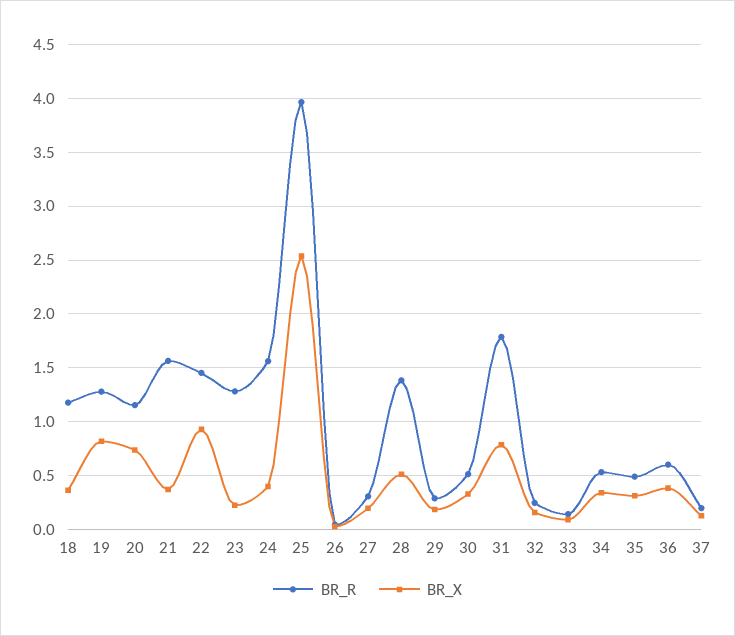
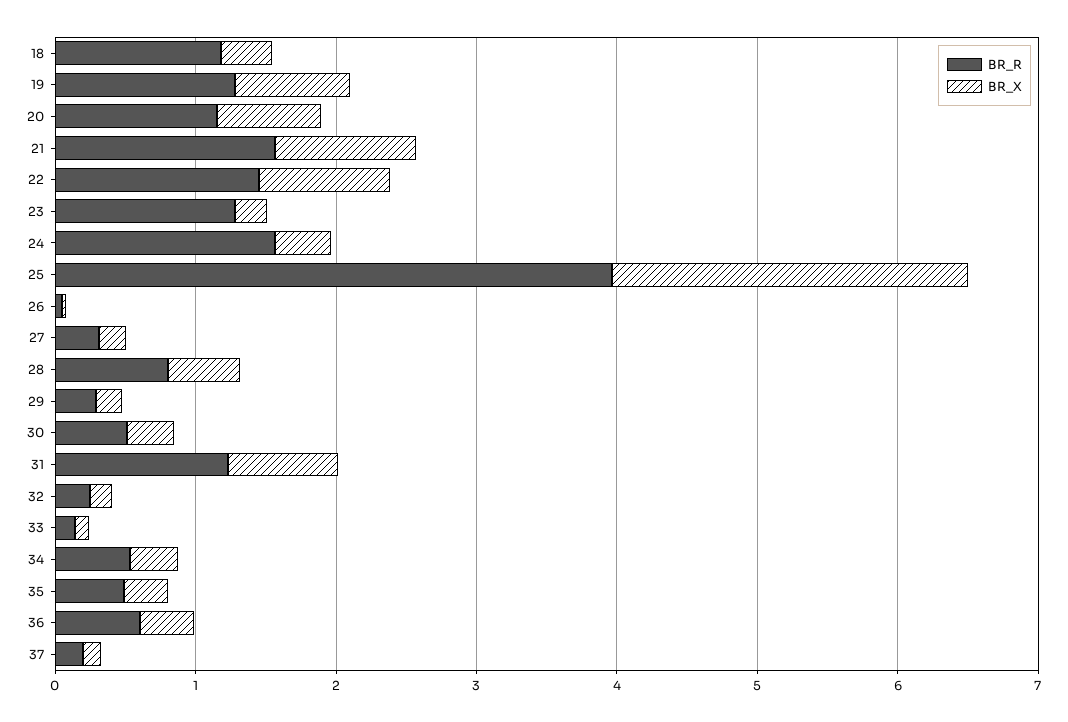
BR_X, 21: 0.4 -> 1
BR_R, 28: 1.4 -> 0.8
BR_R, 31: 1.8 -> 1.2

